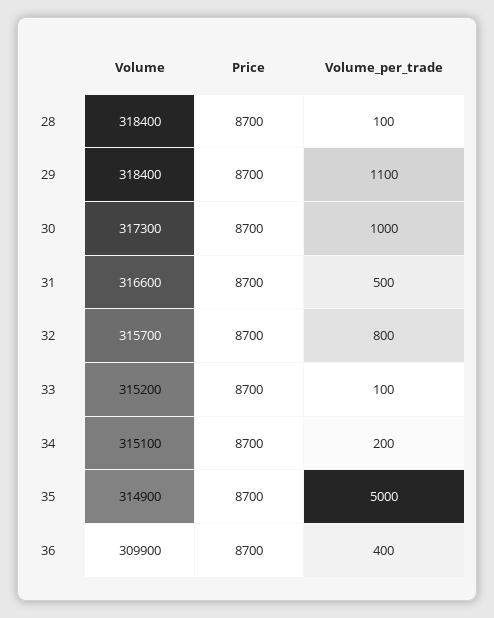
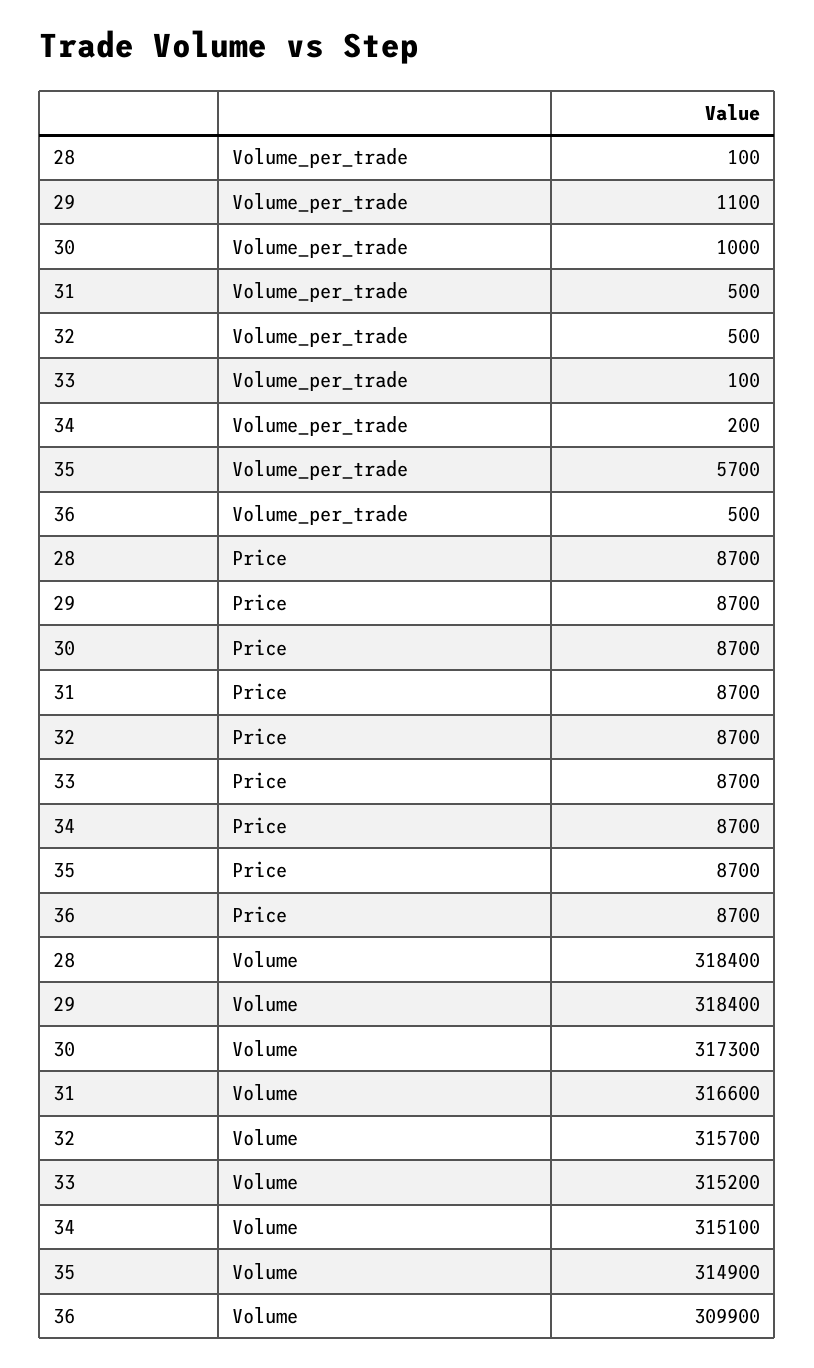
Volume_per_trade, 32: 800 -> 500
Volume_per_trade, 35: 5000 -> 5700
Volume_per_trade, 36: 400 -> 500

